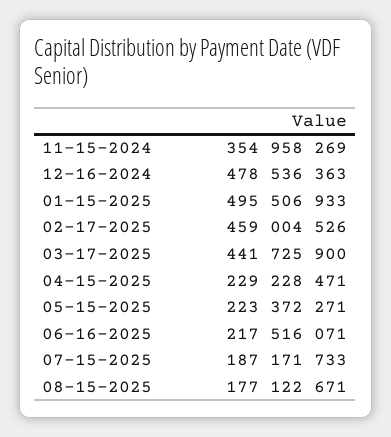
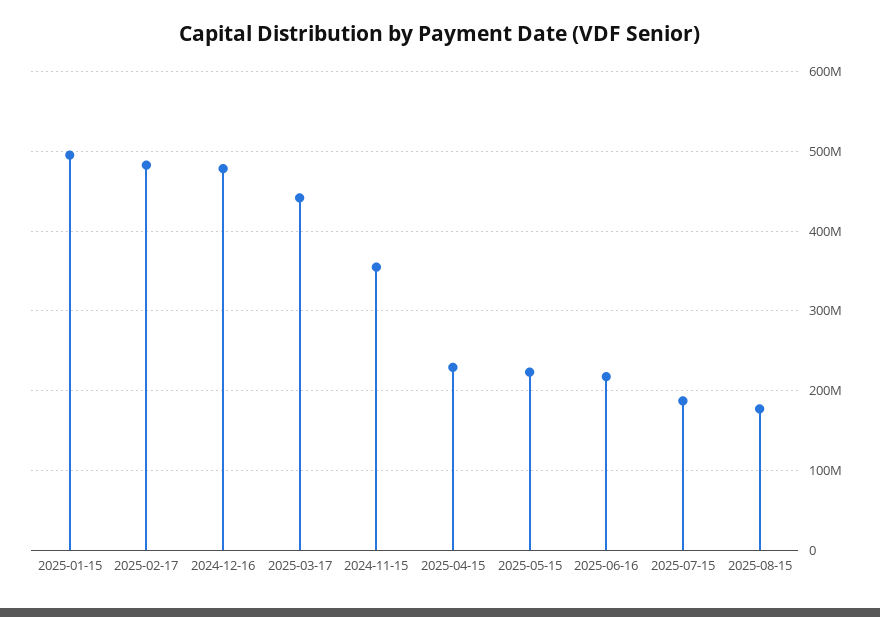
02-17-2025: 459004526 -> 480000000

